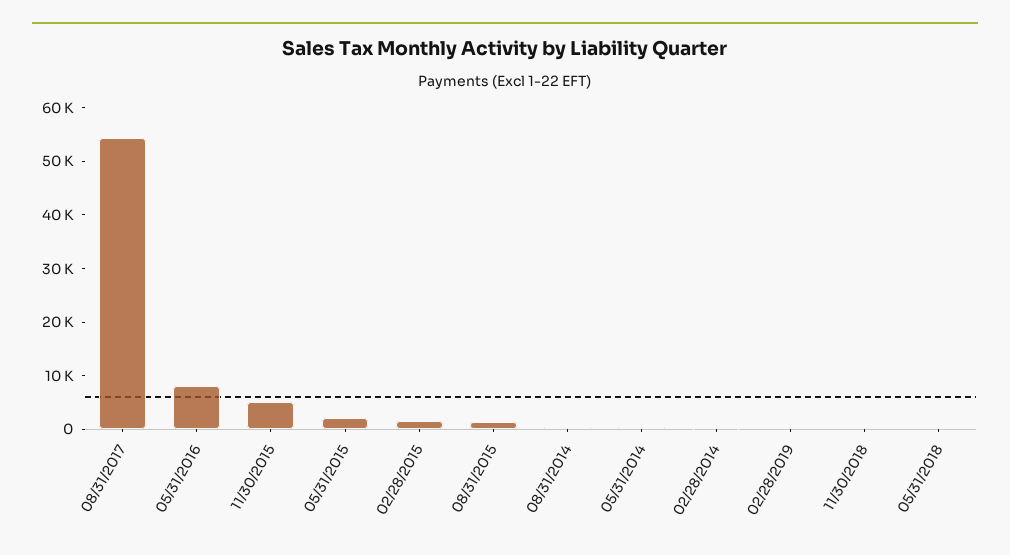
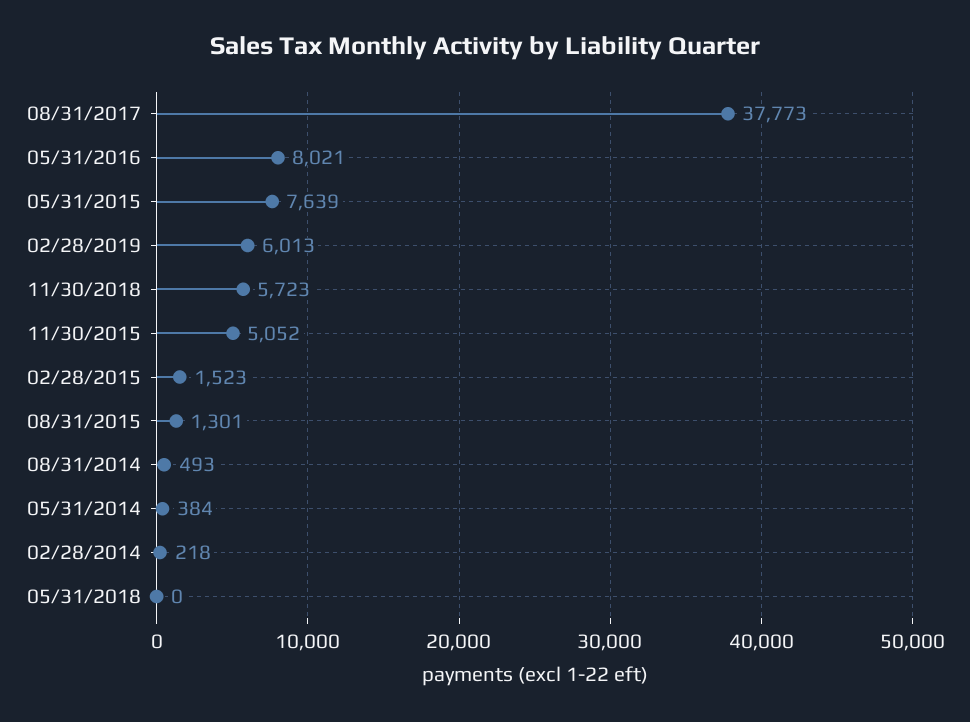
08/31/2017: 54000 -> 37773
05/31/2015: 2000 -> 7639
02/28/2019: 0 -> 6013
11/30/2018: 0 -> 5723

